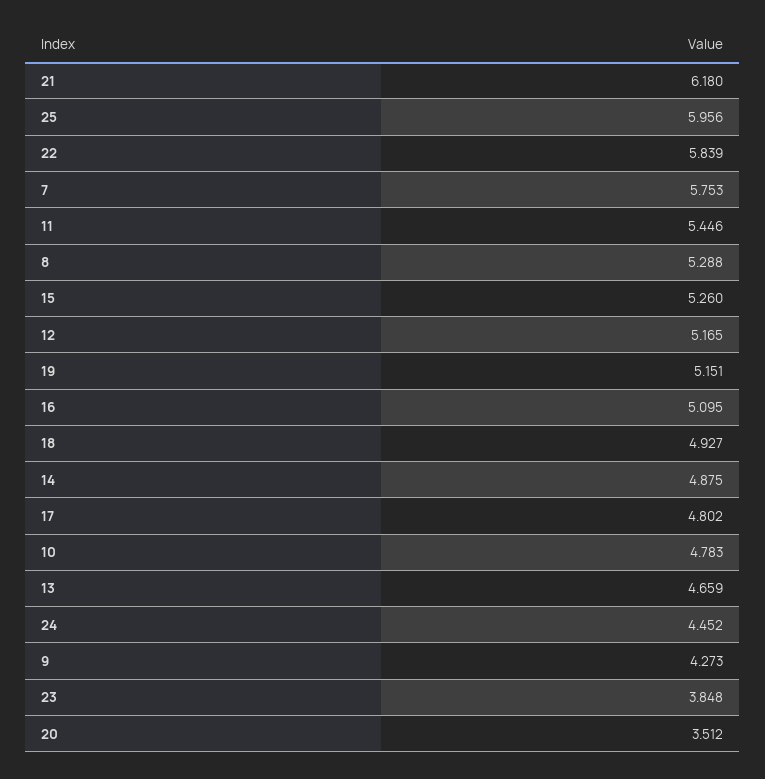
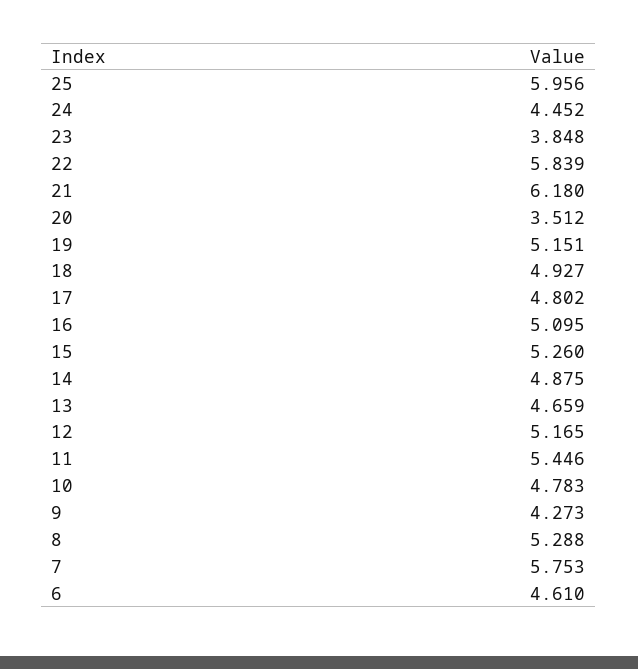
6: none -> 4.61

